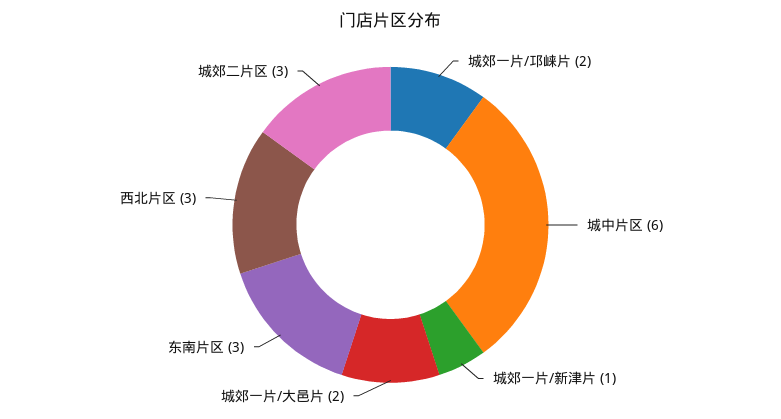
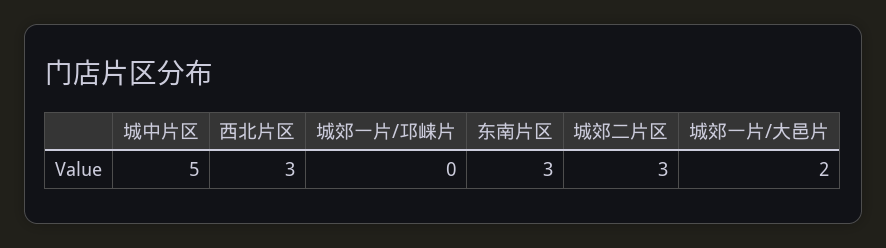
城郊一片/邛崃片: 2 -> 0
城中片区: 6 -> 5
城郊一片/新津片: 1 -> none

